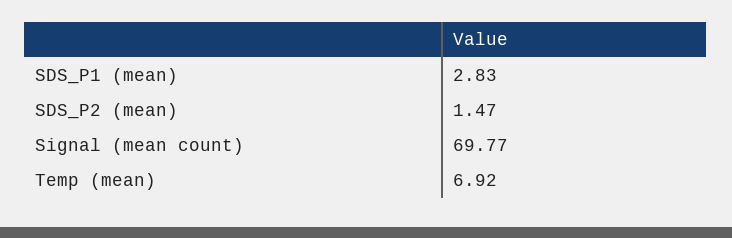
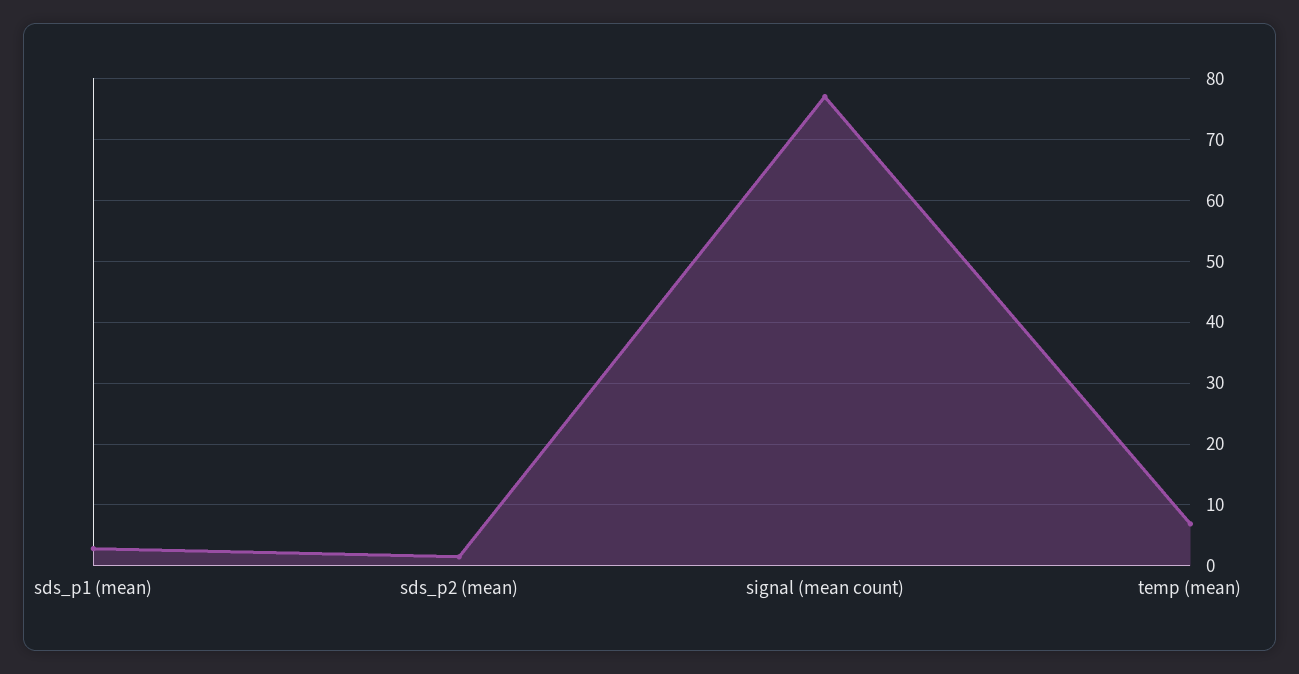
Signal (mean count): 69.77 -> 77

